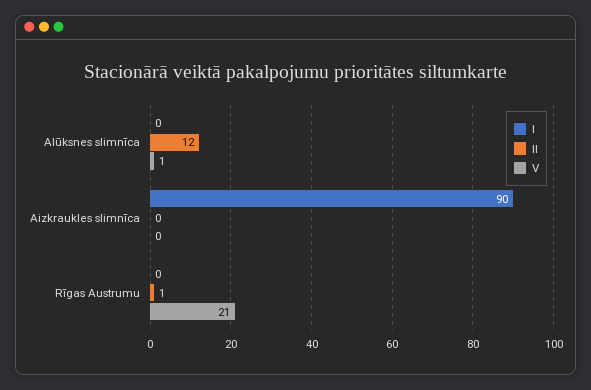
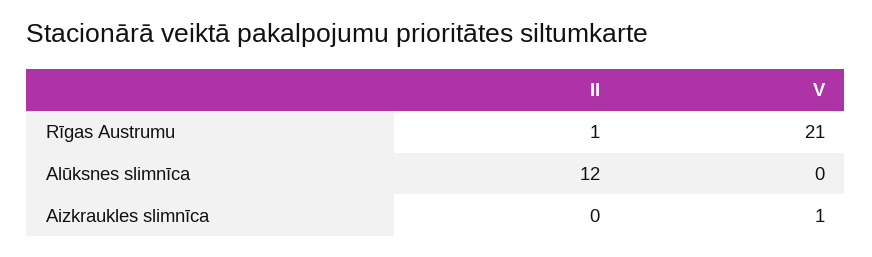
I, Alūksnes slimnīca: 0 -> none
V, Alūksnes slimnīca: 1 -> 0
I, Aizkraukles slimnīca: 90 -> none
V, Aizkraukles slimnīca: 0 -> 1
I, Rīgas Austrumu: 0 -> none

